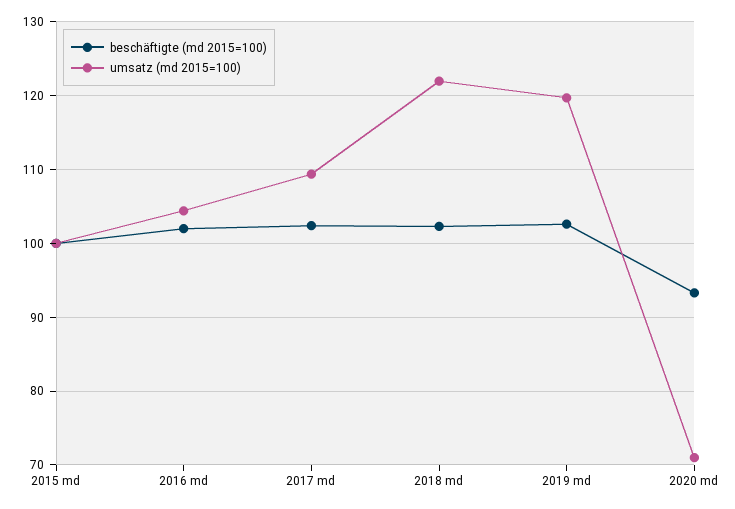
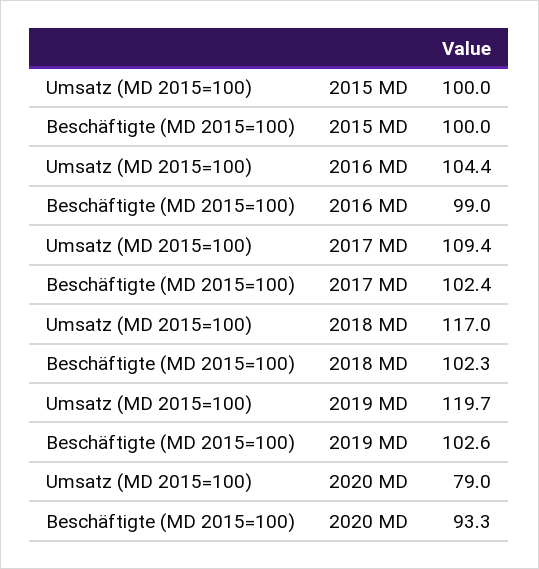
beschäftigte (md 2015=100), 2016 md: 102 -> 99
umsatz (md 2015=100), 2018 md: 122 -> 117
umsatz (md 2015=100), 2020 md: 71 -> 79

